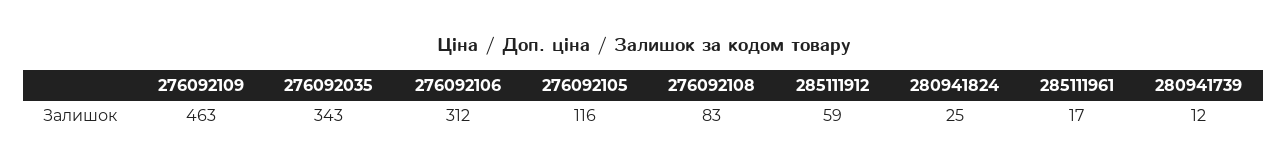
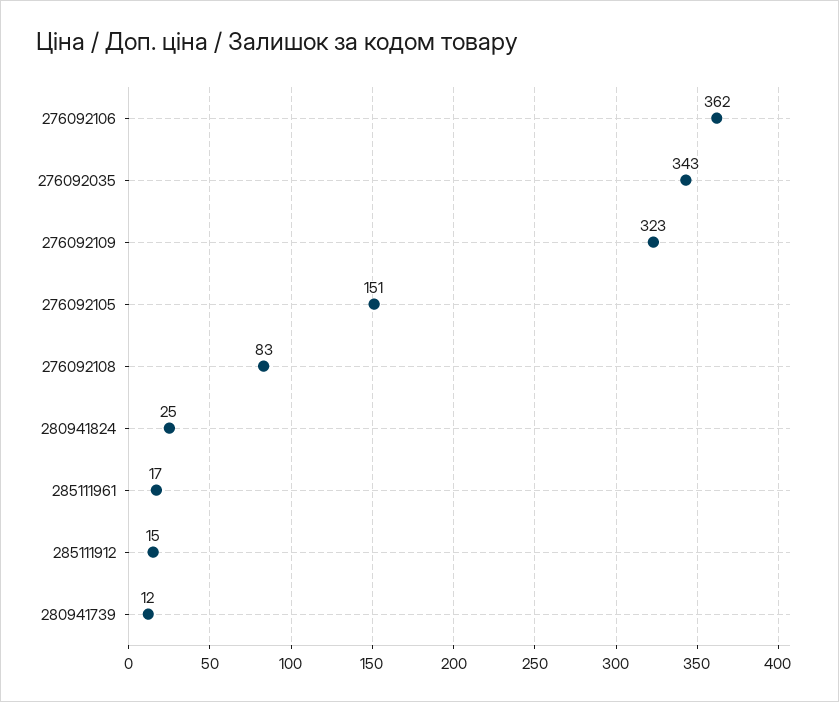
276092109: 463 -> 323
276092106: 312 -> 362
276092105: 116 -> 151
285111912: 59 -> 15

